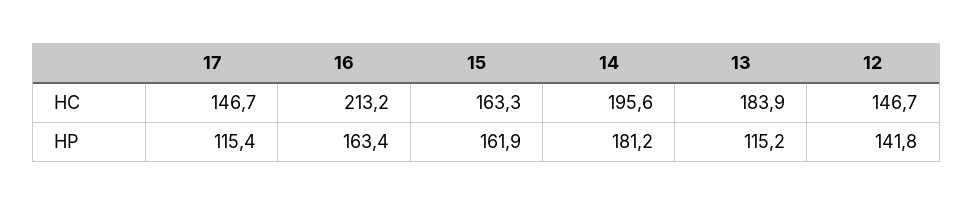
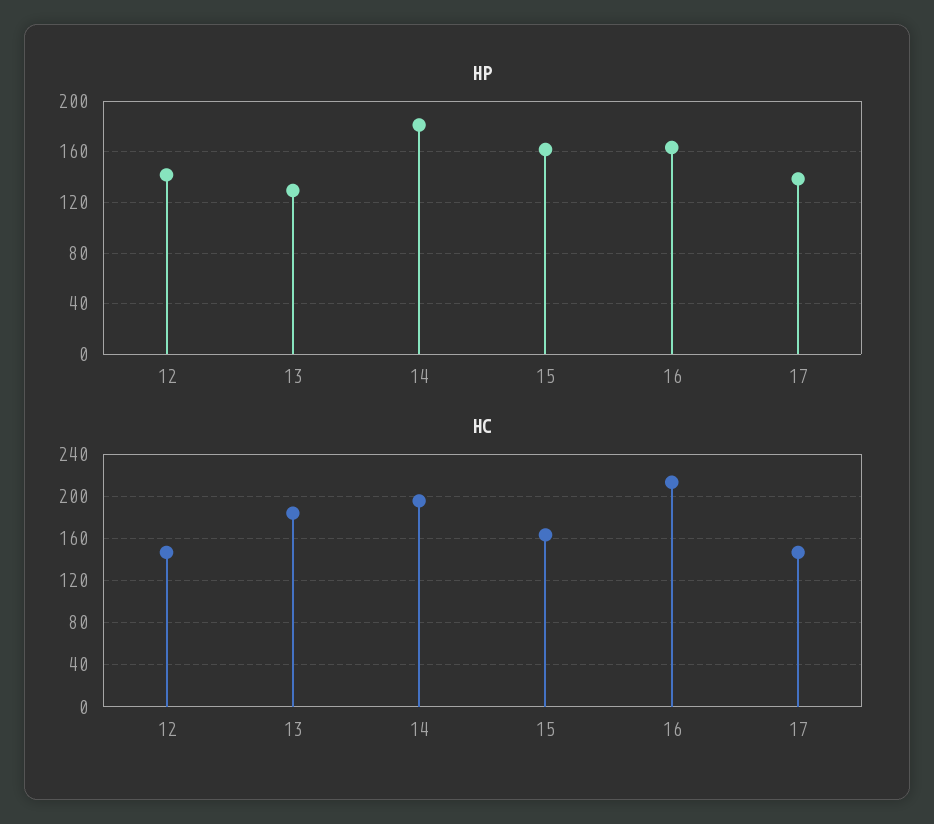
HP, 17: 115.4 -> 140
HP, 13: 115.2 -> 130

